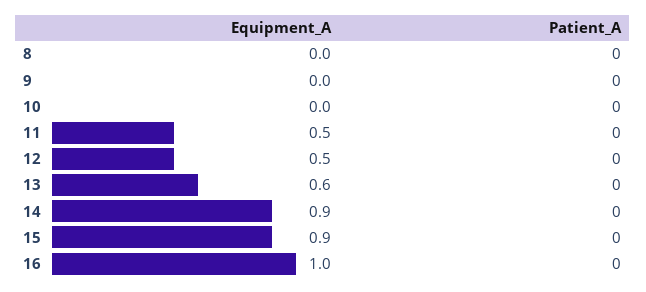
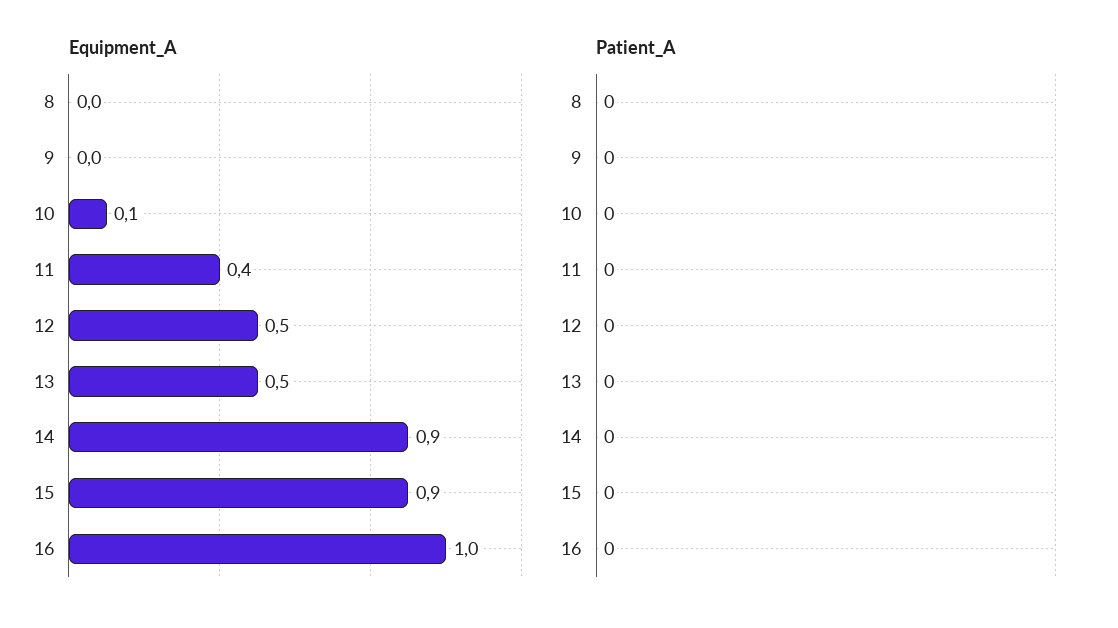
Equipment_A, 10: 0 -> 0.1
Equipment_A, 11: 0.5 -> 0.4
Equipment_A, 13: 0.6 -> 0.5

